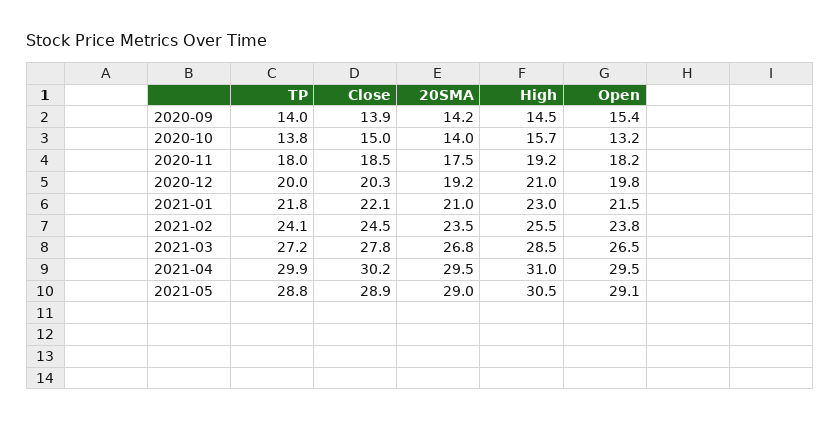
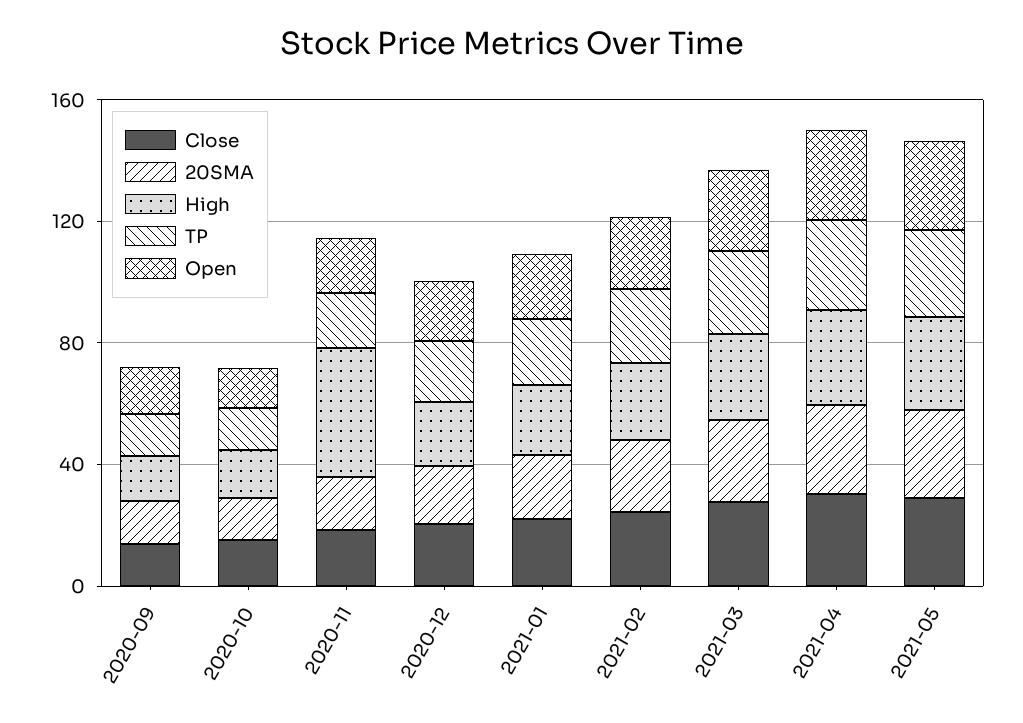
High, 2020-11: 19.2 -> 40

